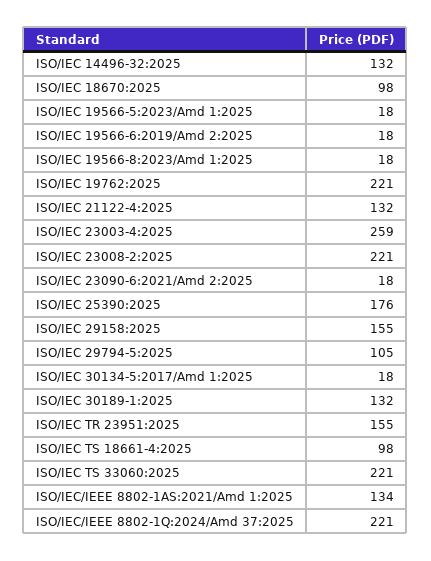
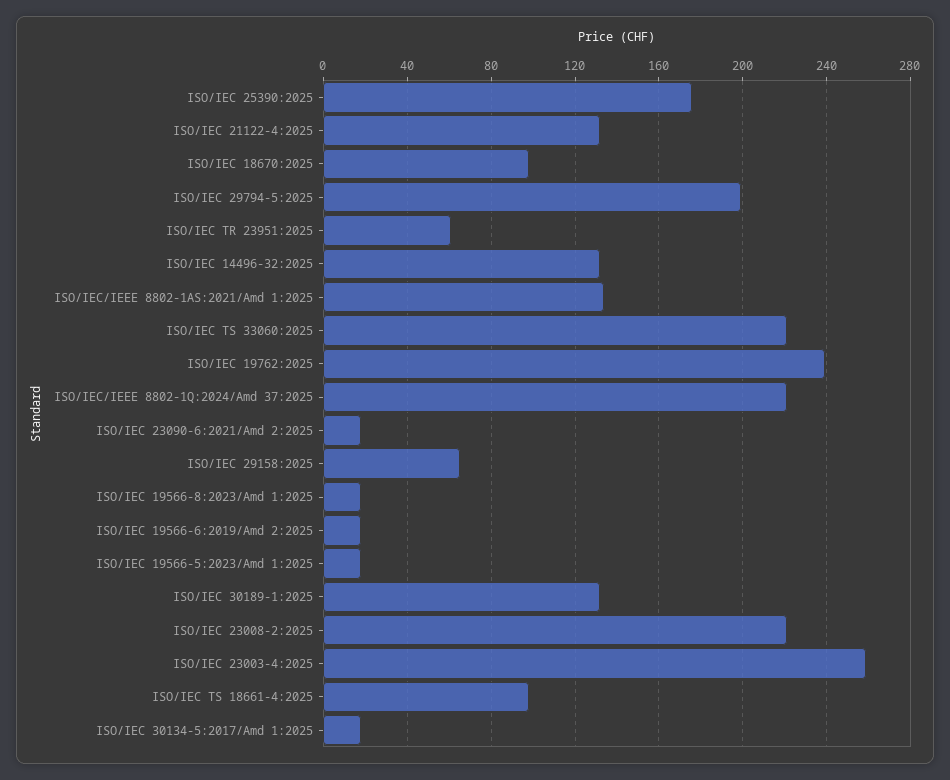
ISO/IEC 19762:2025: 221 -> 240
ISO/IEC 29158:2025: 155 -> 65
ISO/IEC 29794-5:2025: 105 -> 200
ISO/IEC TR 23951:2025: 155 -> 60

